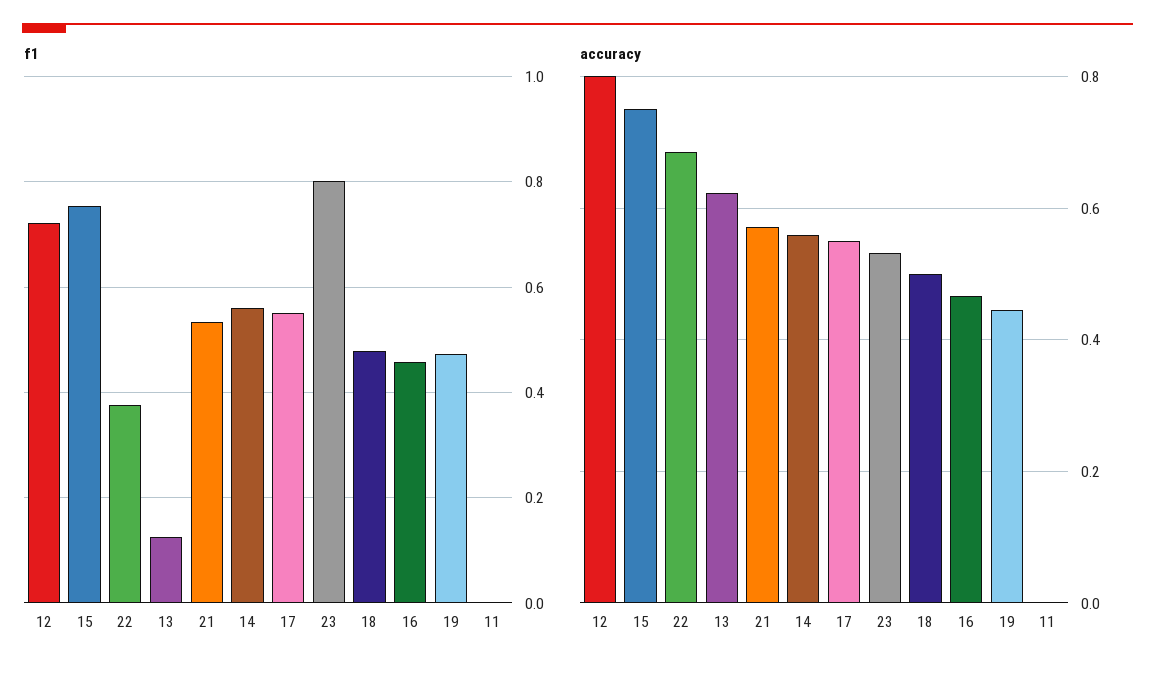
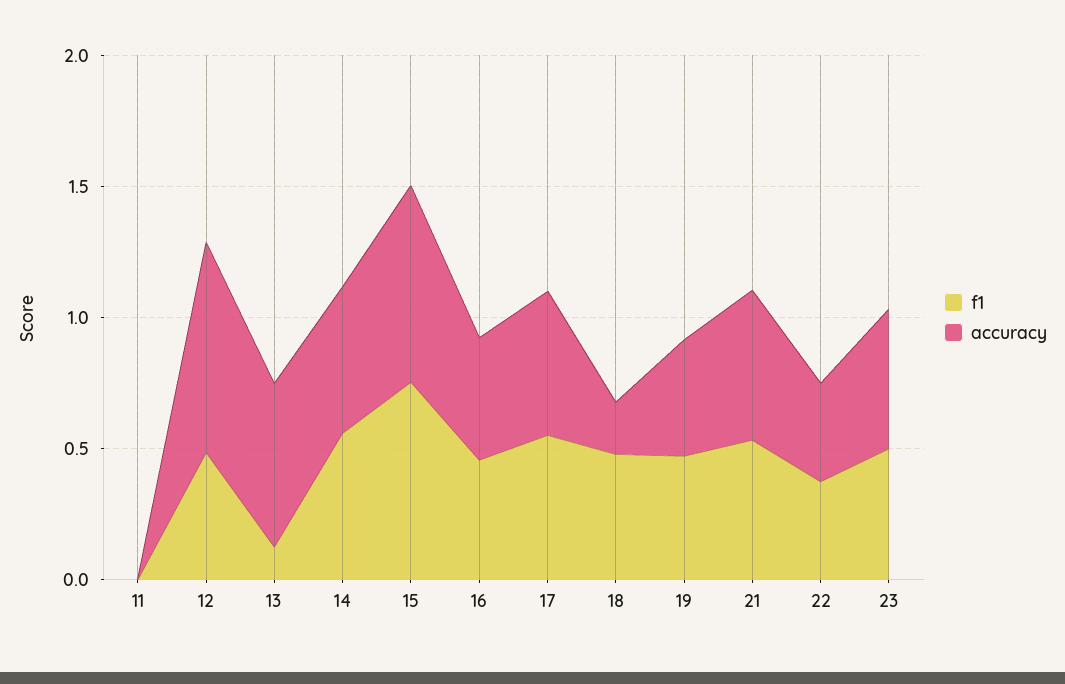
f1, 12: 0.72 -> 0.5
f1, 23: 0.8 -> 0.5
accuracy, 22: 0.68 -> 0.4
accuracy, 18: 0.5 -> 0.2

